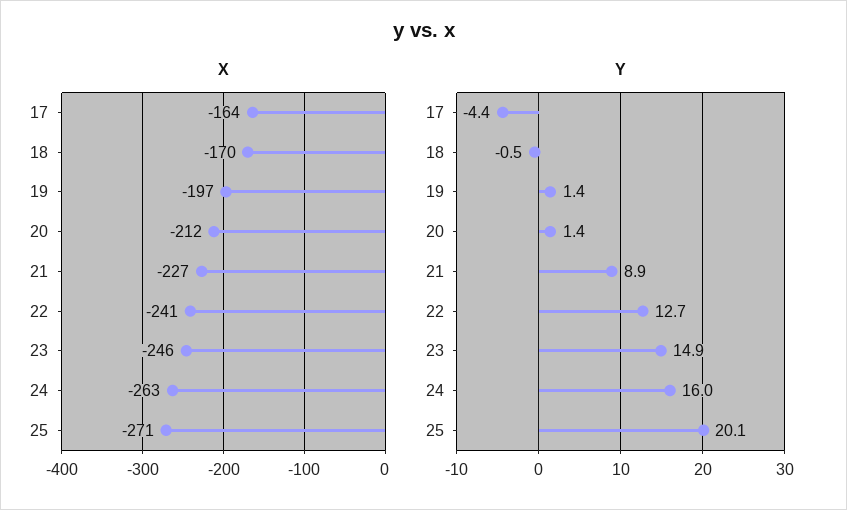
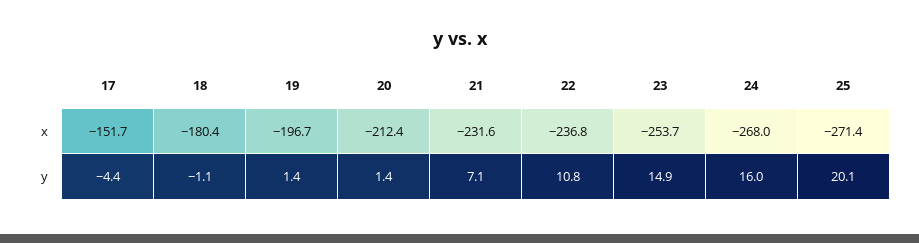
X, 17: -164 -> -151.7
X, 18: -170 -> -180.4
X, 21: -227 -> -231.6
X, 22: -241 -> -236.8
X, 23: -246 -> -253.7
X, 24: -263 -> -268
Y, 18: -0.5 -> -1.1
Y, 21: 8.9 -> 7.1
Y, 22: 12.7 -> 10.8

